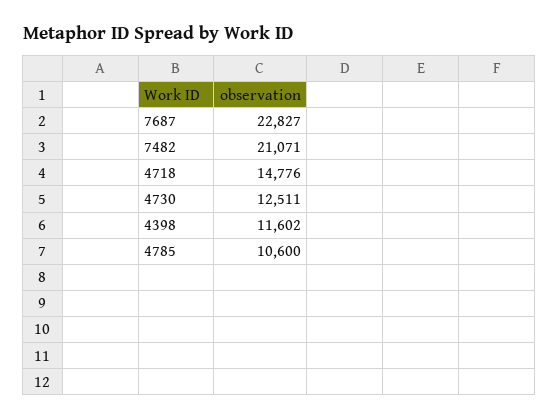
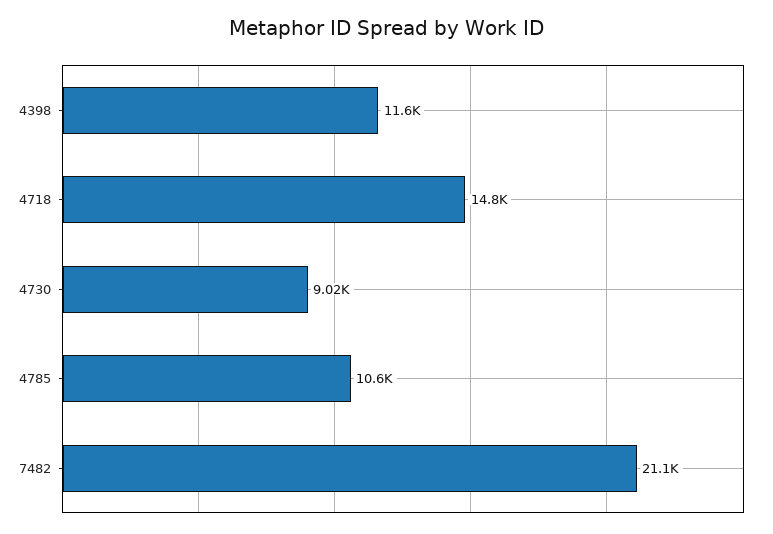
7687: 22827 -> none
4730: 12511 -> 9020

